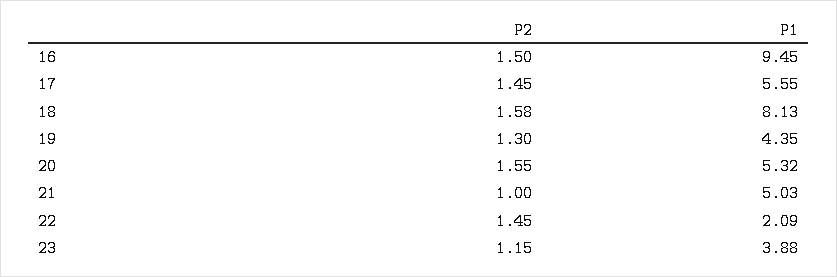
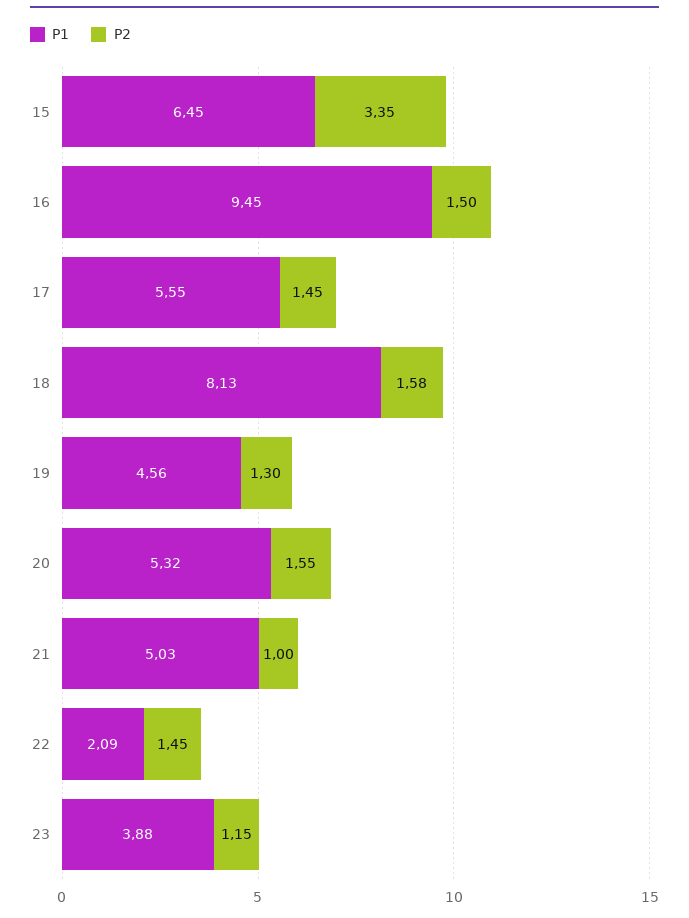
P1, 19: 4.35 -> 4.56
P1, 15: none -> 6.45
P2, 15: none -> 3.35

